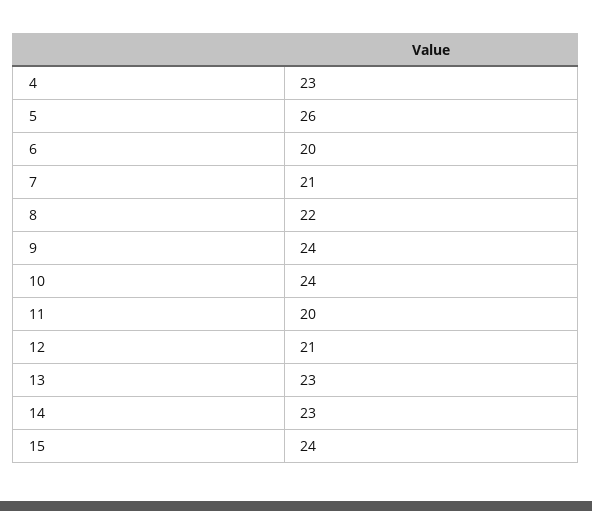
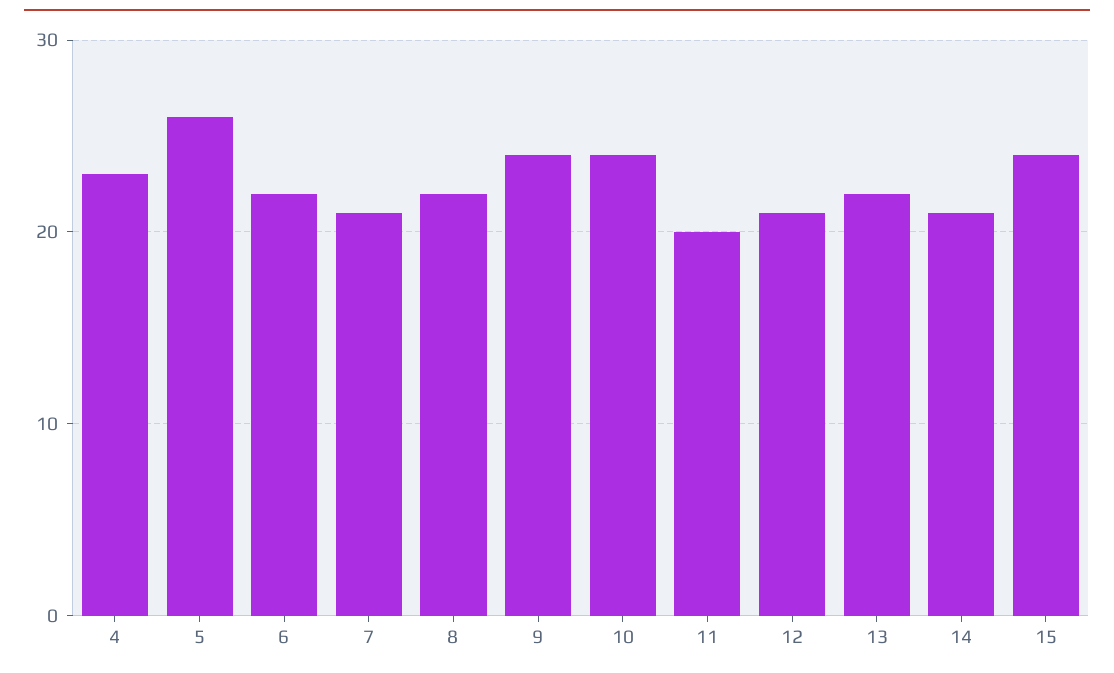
6: 20 -> 22
13: 23 -> 22
14: 23 -> 21

